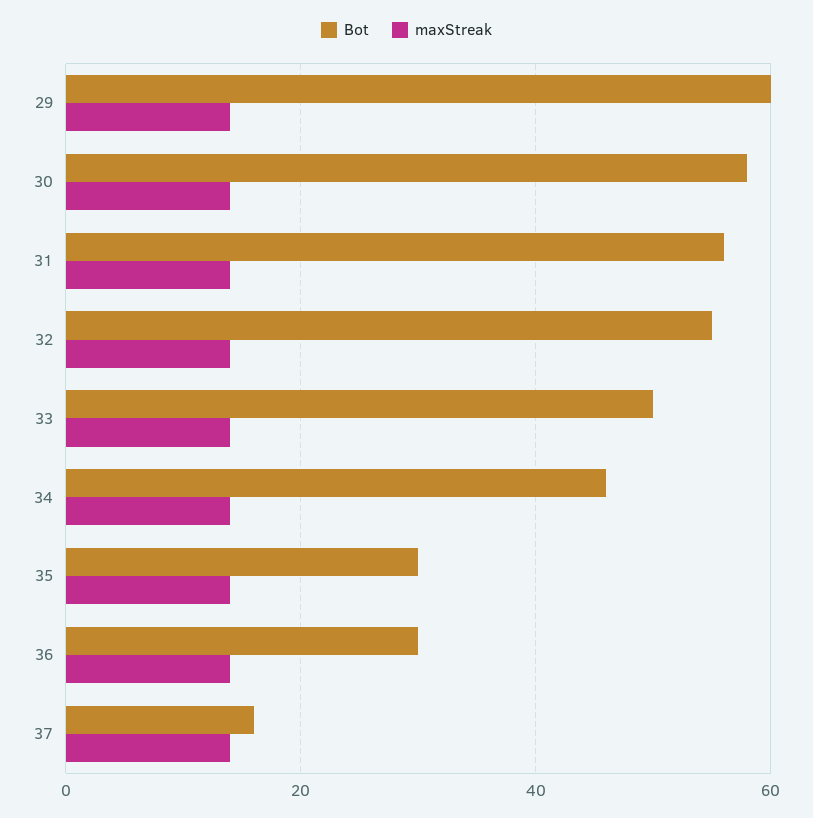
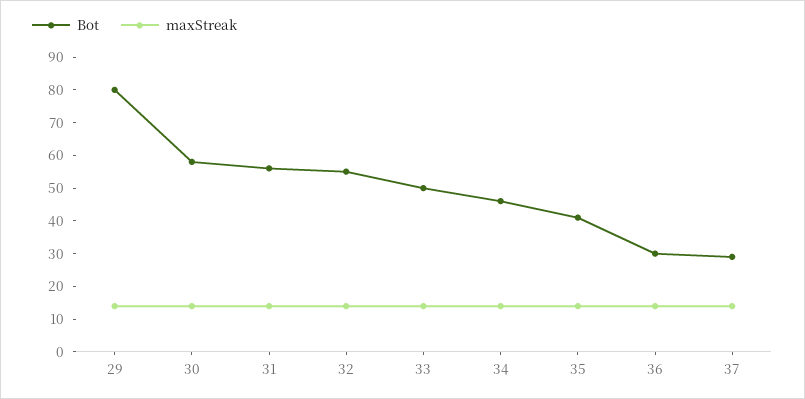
Bot, 29: 60 -> 80
Bot, 35: 30 -> 40
Bot, 37: 15 -> 30

